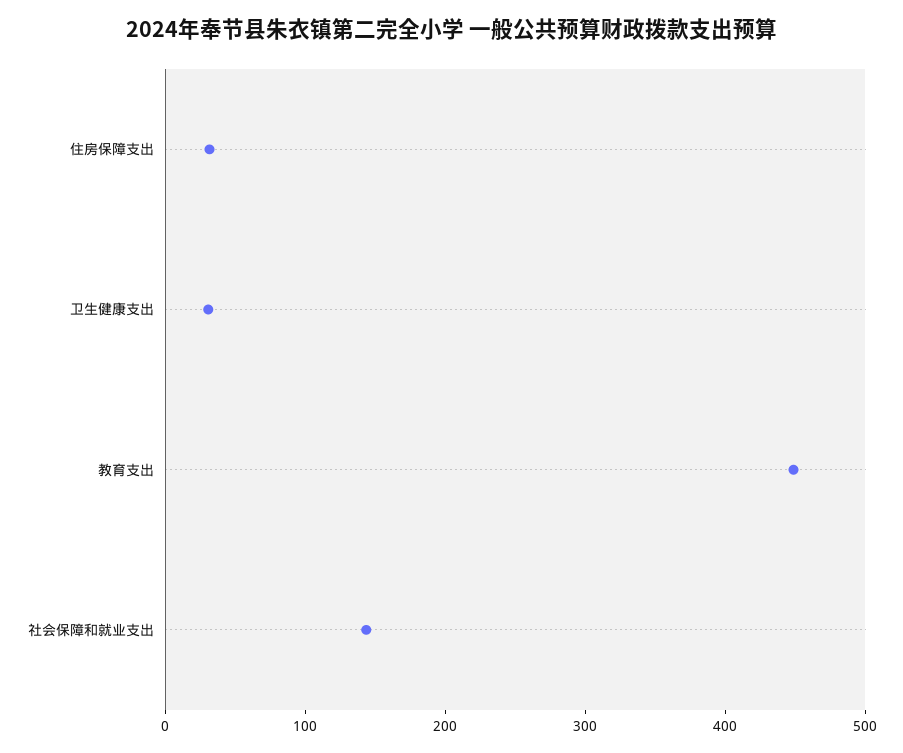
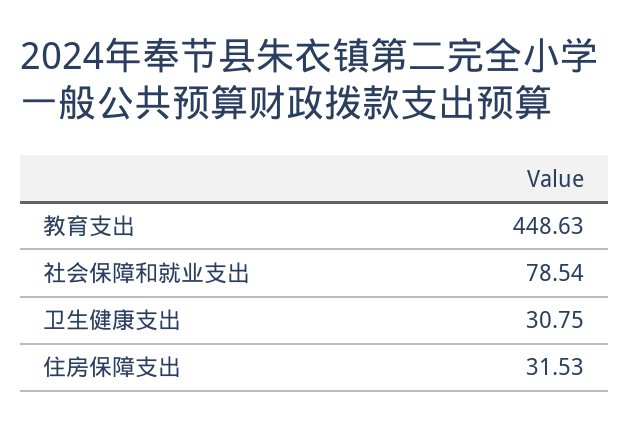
社会保障和就业支出: 140 -> 78.54

